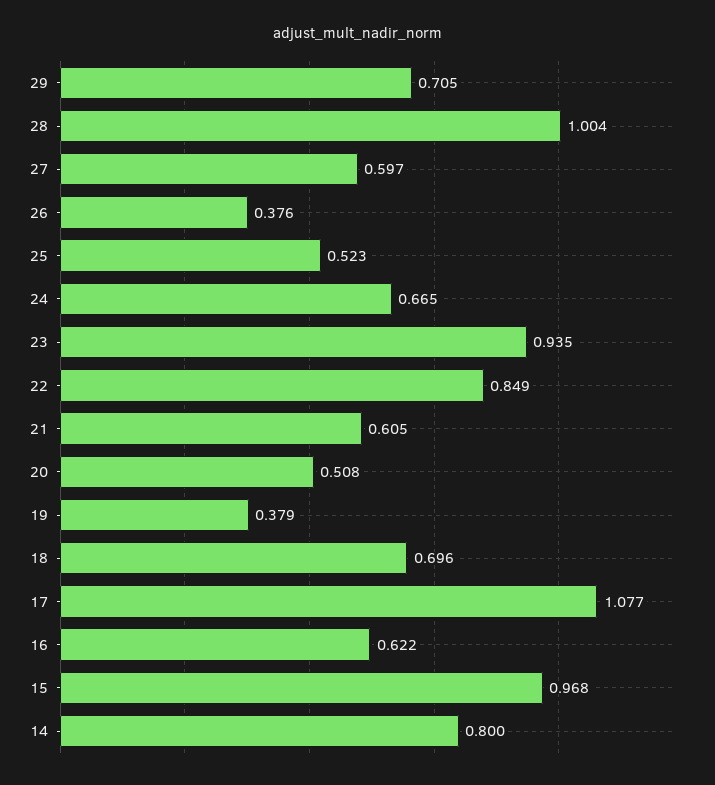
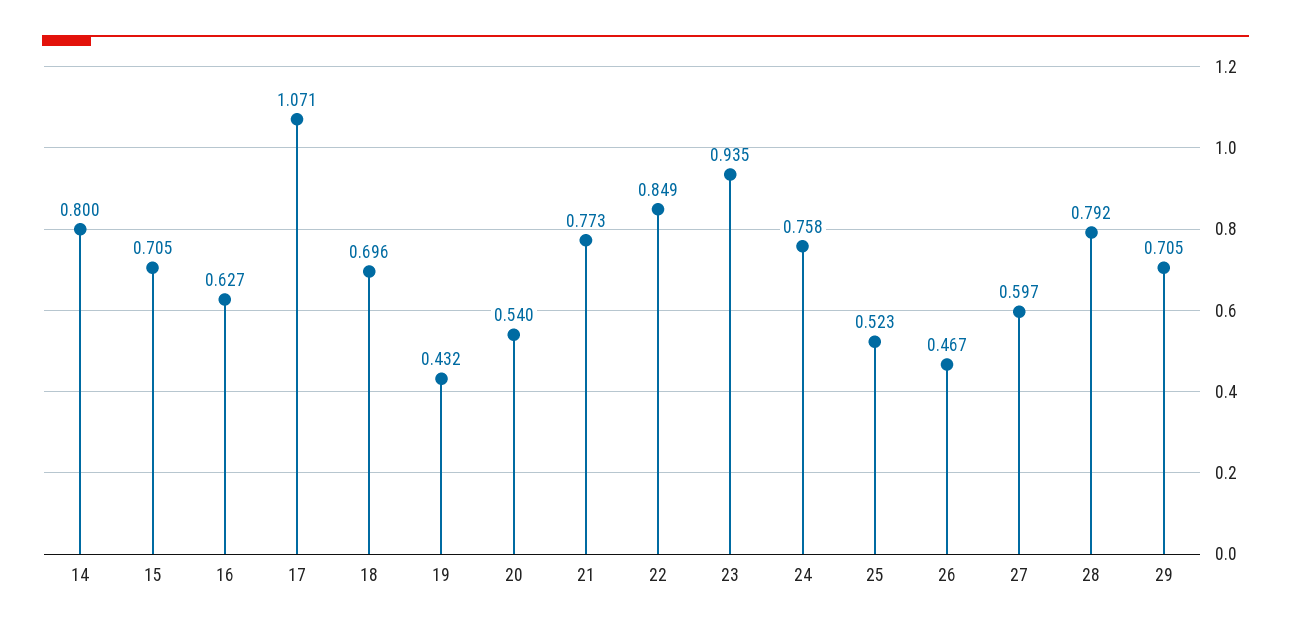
28: 1.004 -> 0.792
26: 0.376 -> 0.467
24: 0.665 -> 0.758
21: 0.605 -> 0.773
20: 0.508 -> 0.54
19: 0.379 -> 0.432
17: 1.077 -> 1.071
16: 0.622 -> 0.627
15: 0.968 -> 0.705

